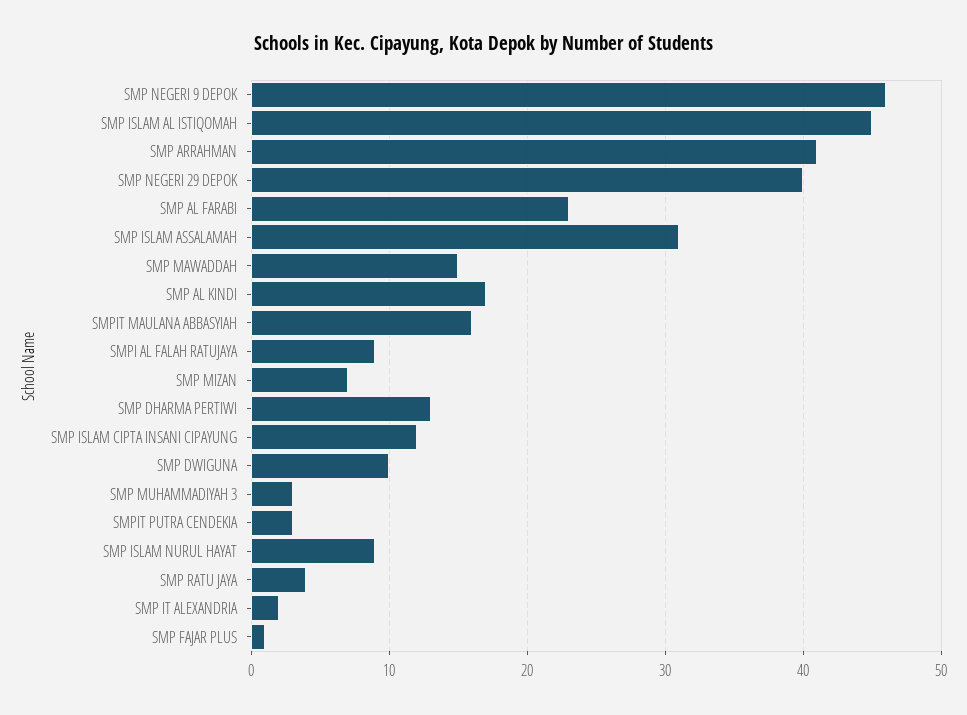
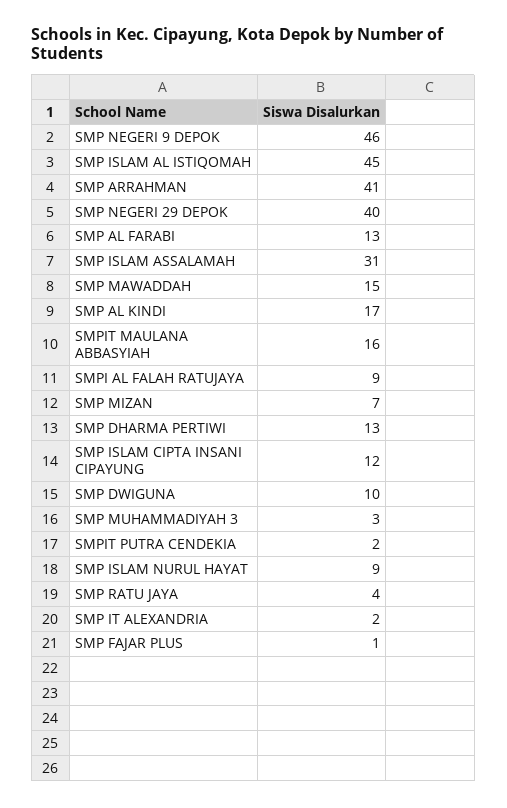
SMP AL FARABI: 23 -> 13
SMPIT PUTRA CENDEKIA: 3 -> 2

